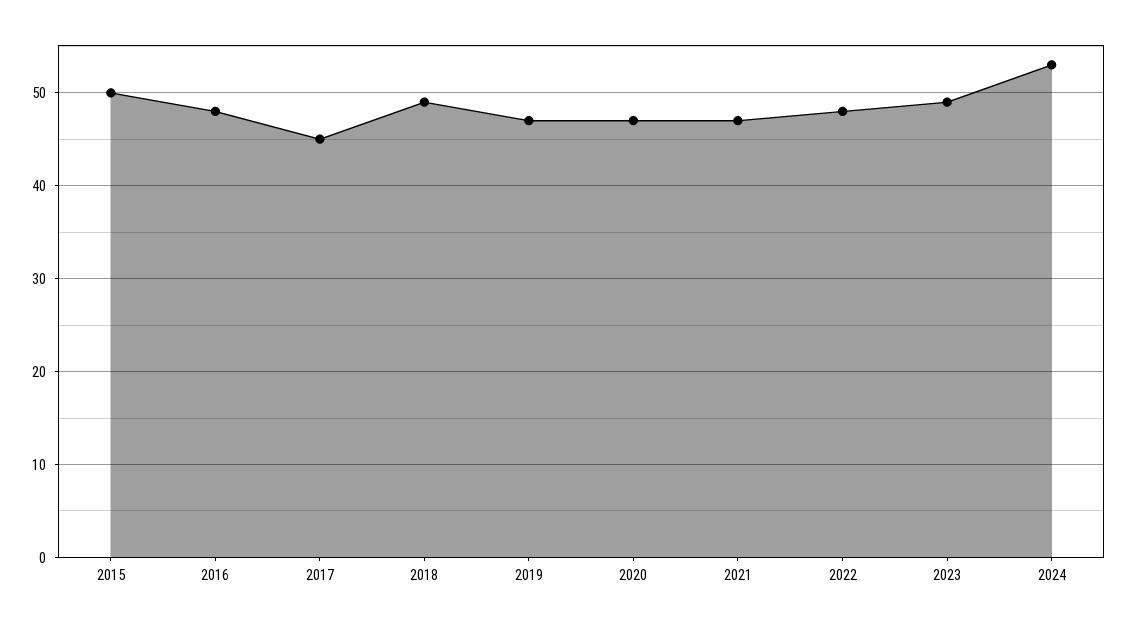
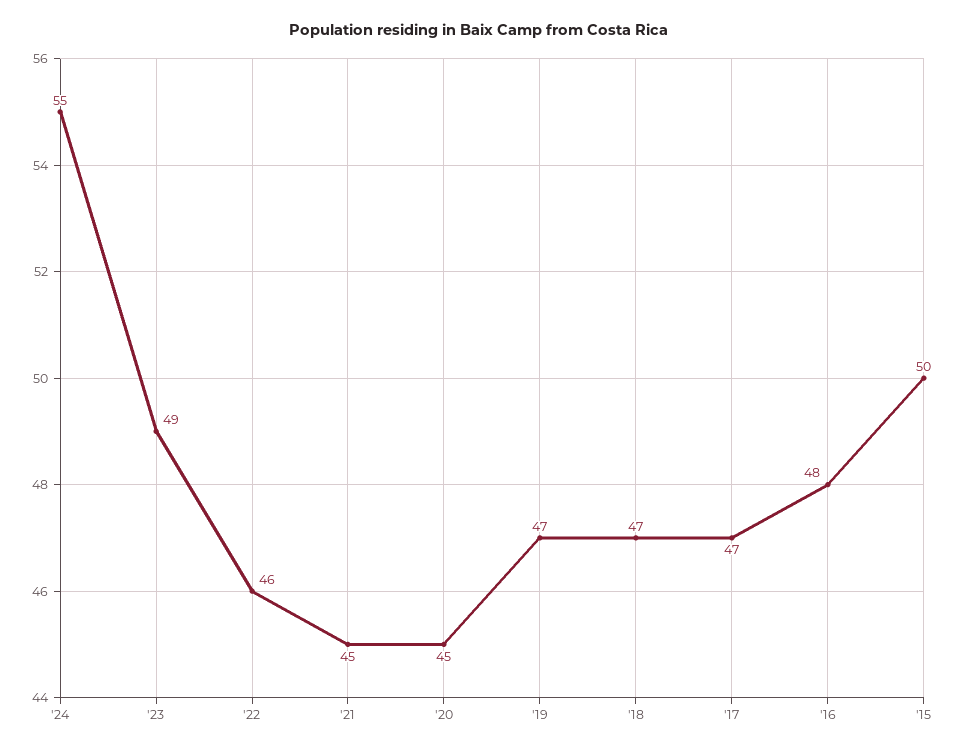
2017: 45 -> 47
2018: 49 -> 47
2020: 47 -> 45
2021: 47 -> 45
2022: 48 -> 46
2024: 53 -> 55

